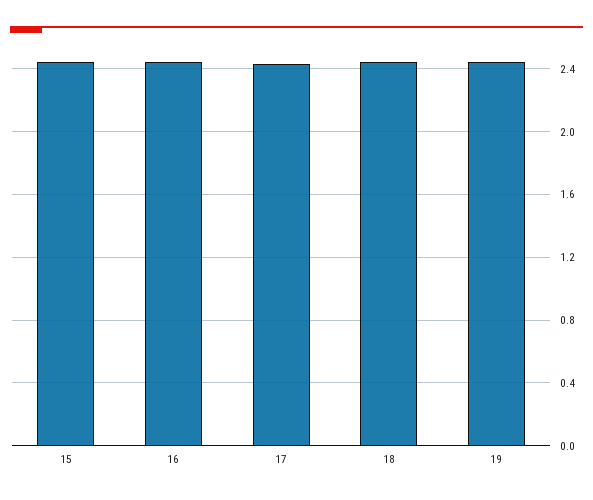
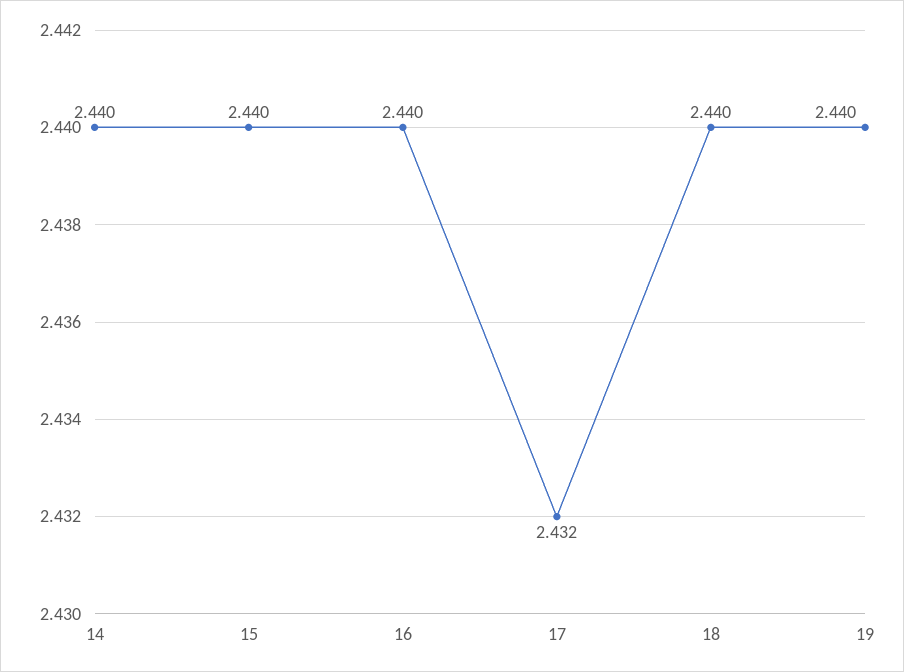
14: none -> 2.44

